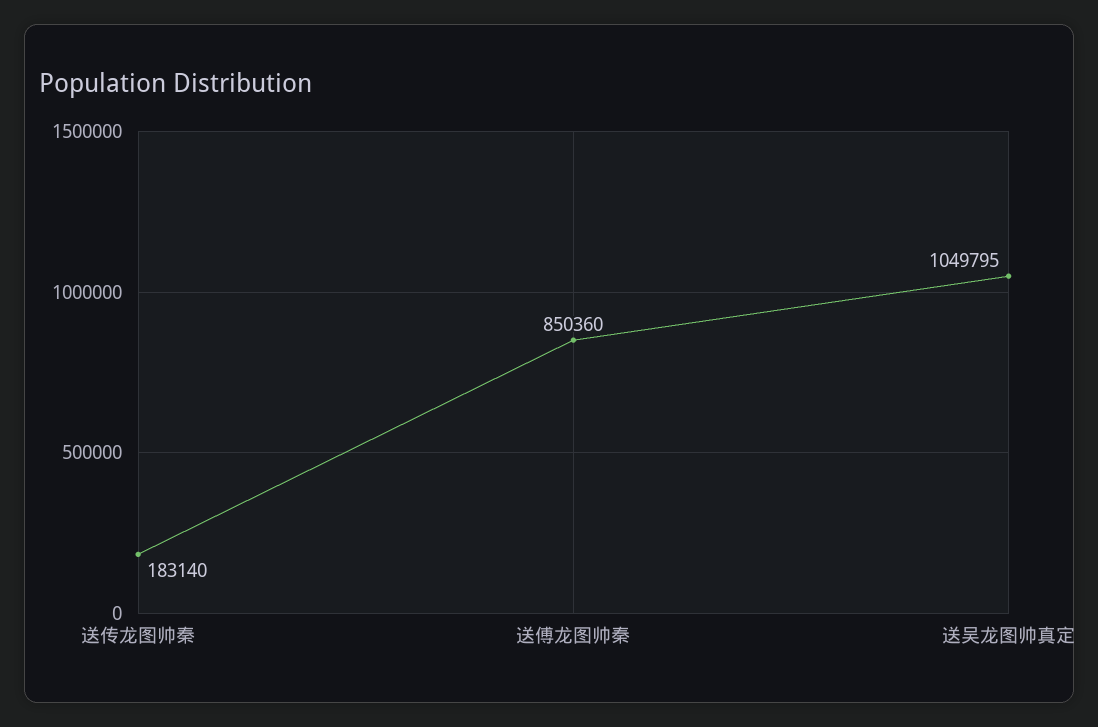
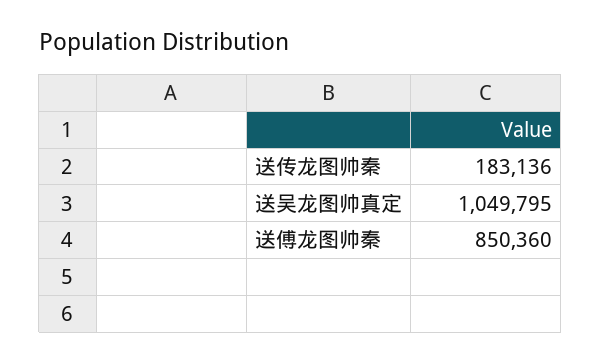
送传龙图帅秦: 183140 -> 183136

